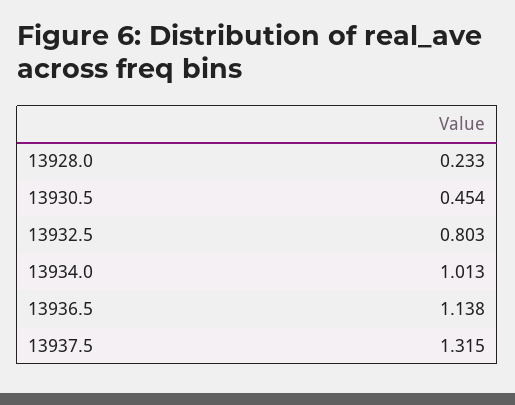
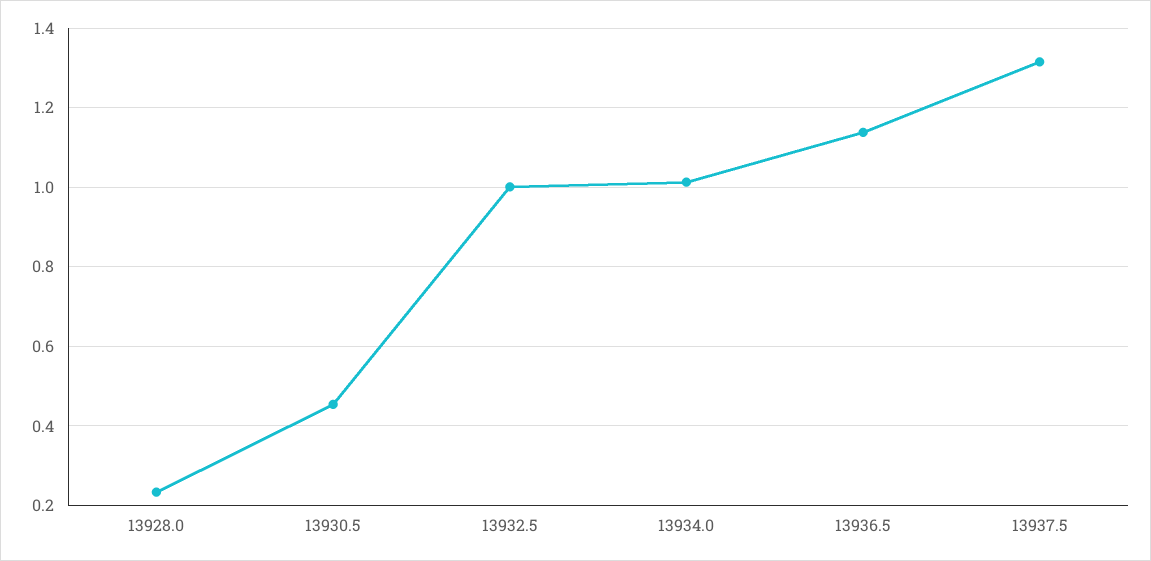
13932.5: 0.803 -> 1

